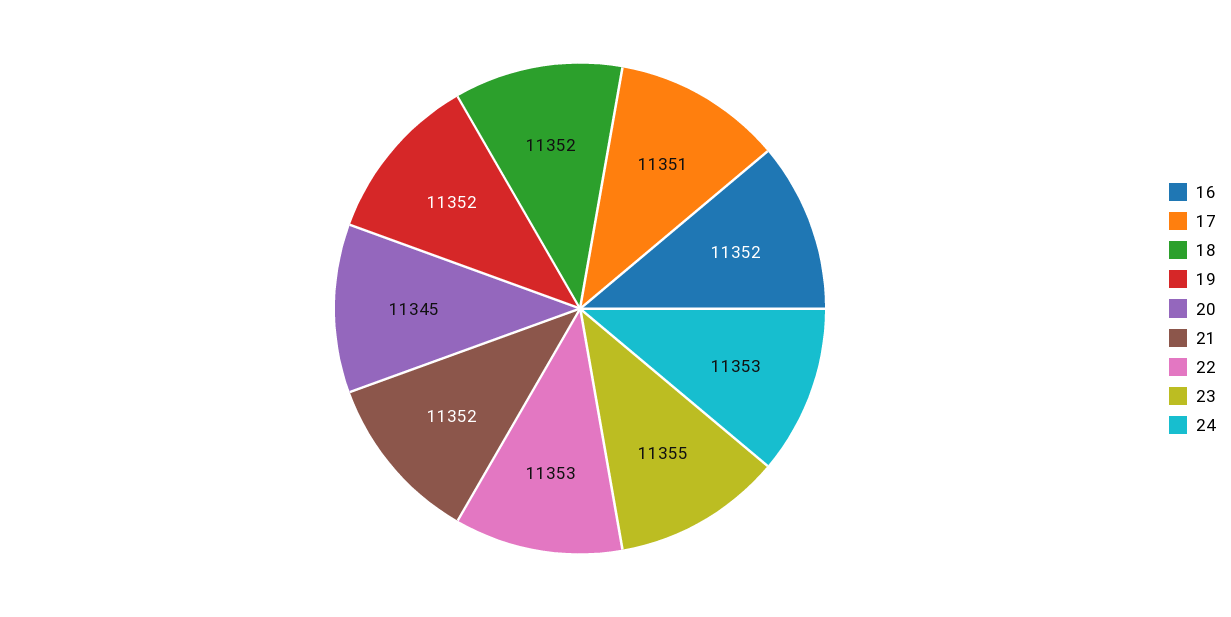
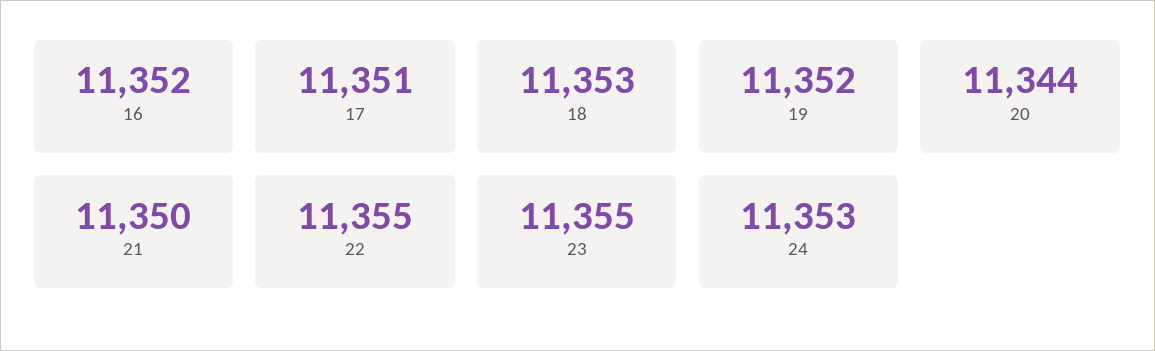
18: 11352 -> 11353
20: 11345 -> 11344
21: 11352 -> 11350
22: 11353 -> 11355

